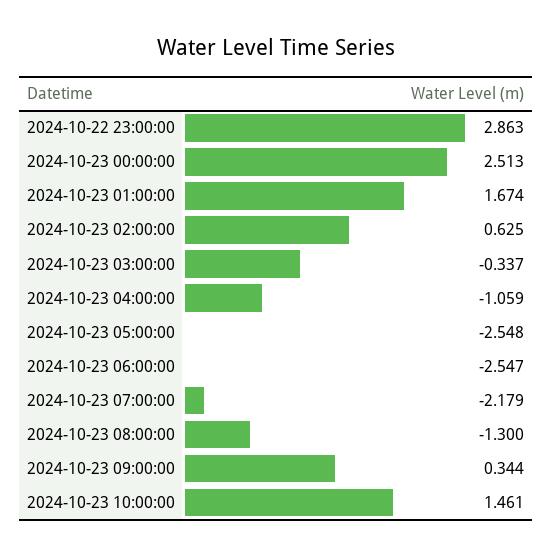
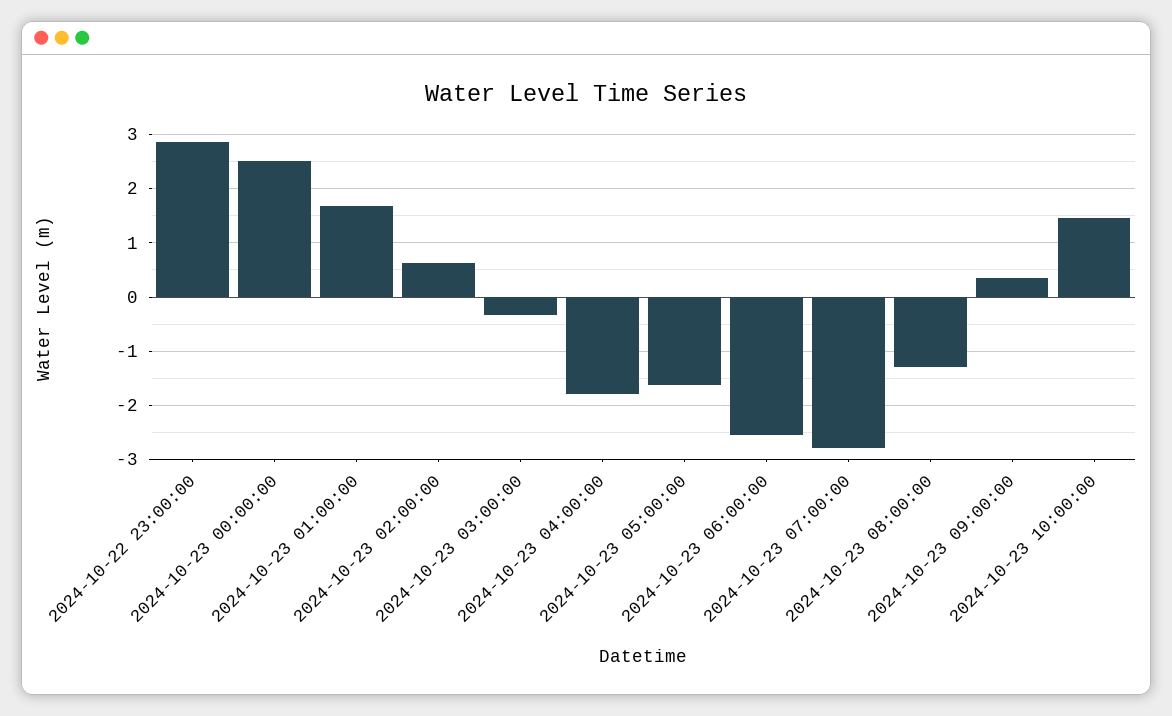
2024-10-23 04:00:00: -1.059 -> -1.8
2024-10-23 05:00:00: -2.548 -> -1.6
2024-10-23 07:00:00: -2.179 -> -2.8

